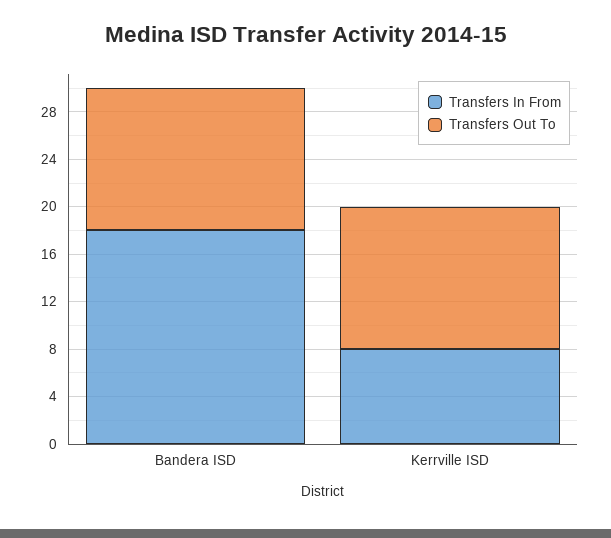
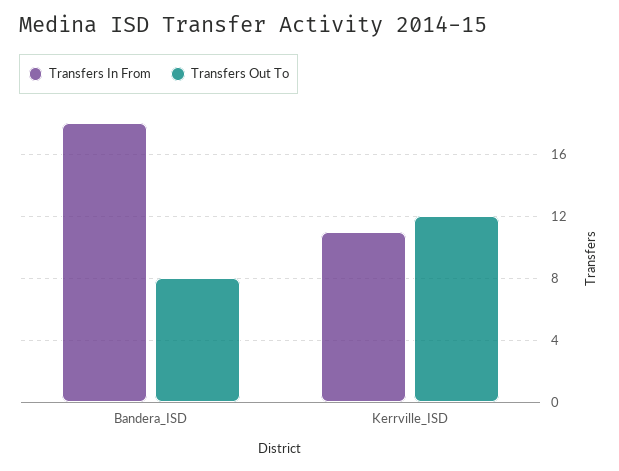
Transfers Out To, Bandera ISD: 12 -> 8
Transfers In From, Kerrville ISD: 8 -> 11

